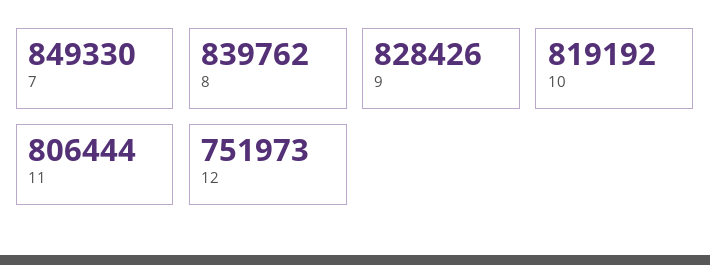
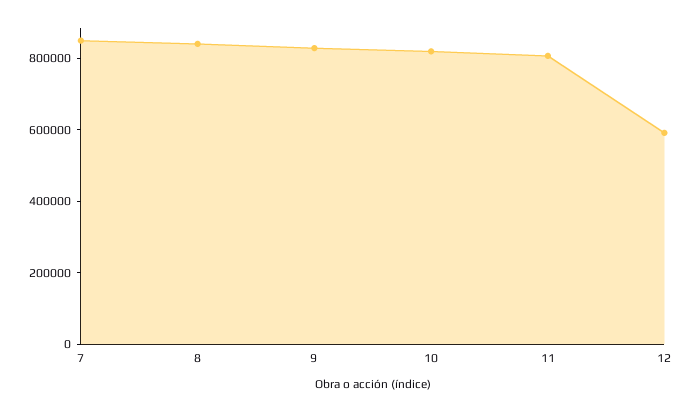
12: 751973 -> 600000

